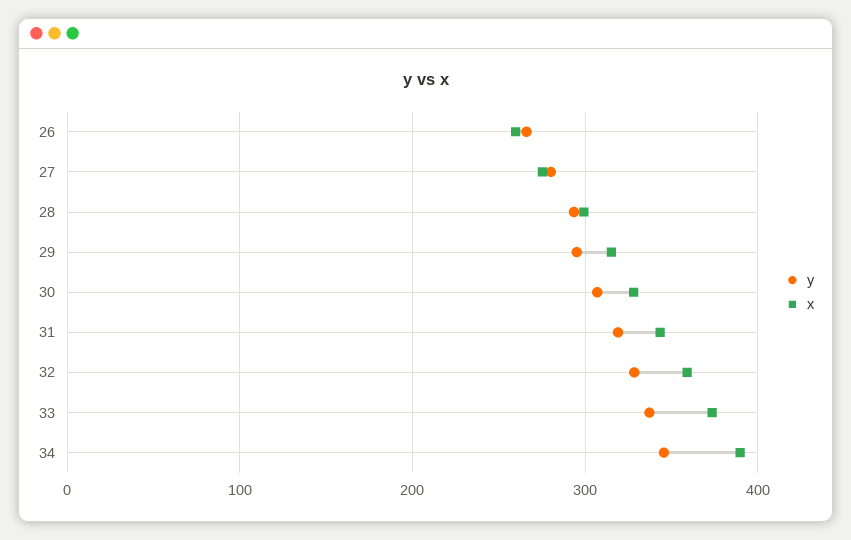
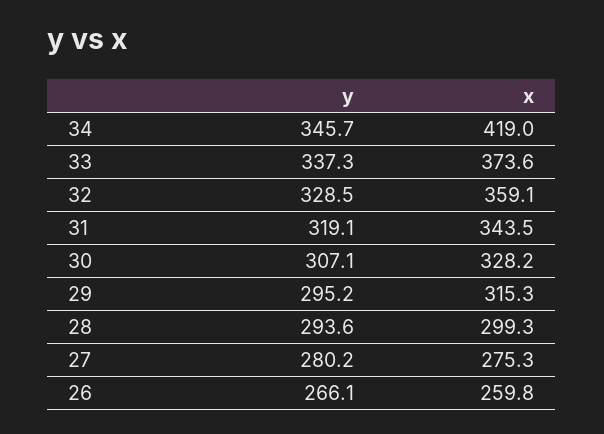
x, 34: 390 -> 419

